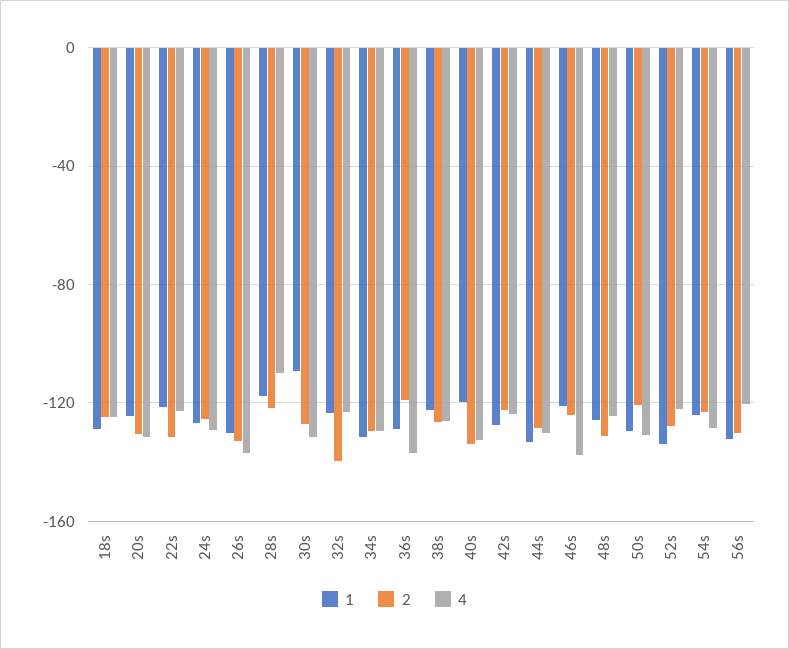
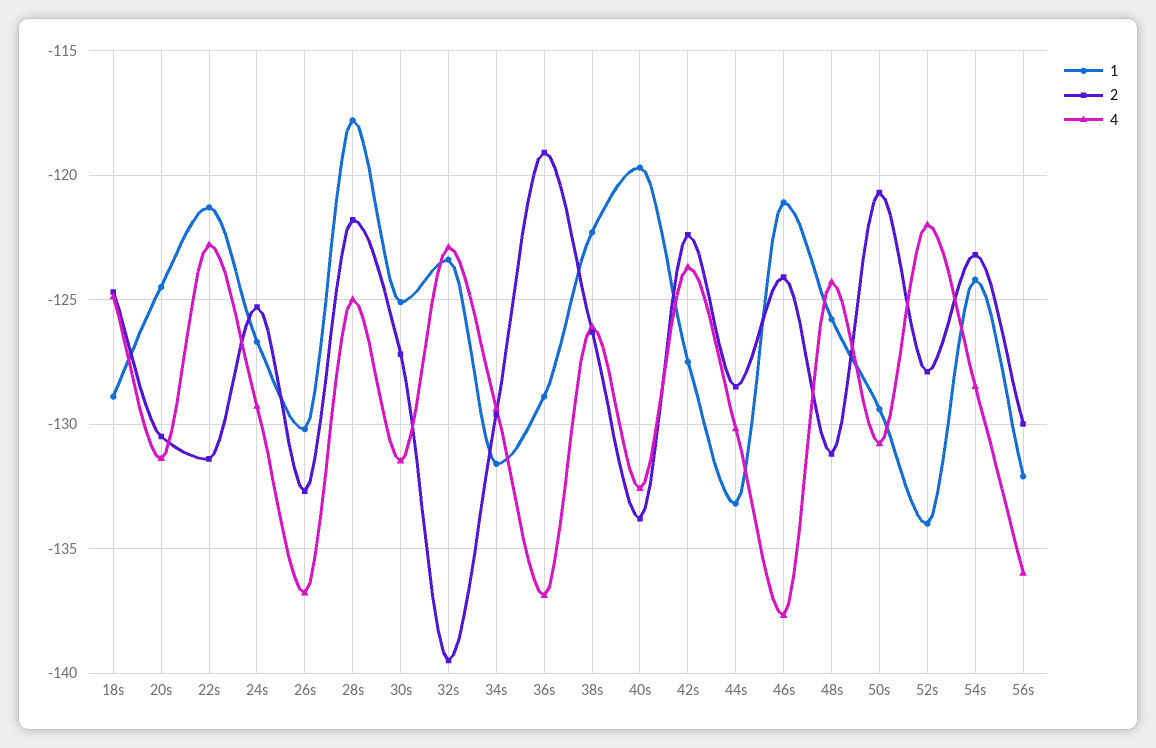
4, 28s: -110 -> -125
1, 30s: -110 -> -125
4, 56s: -120 -> -136

